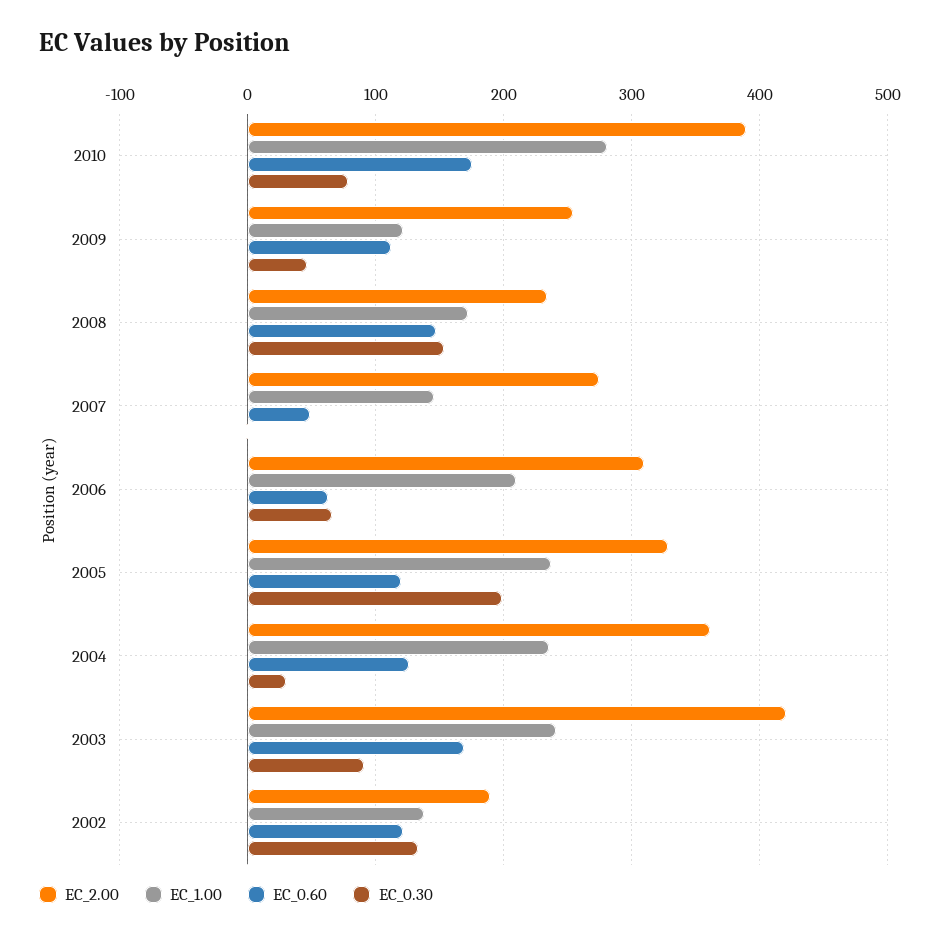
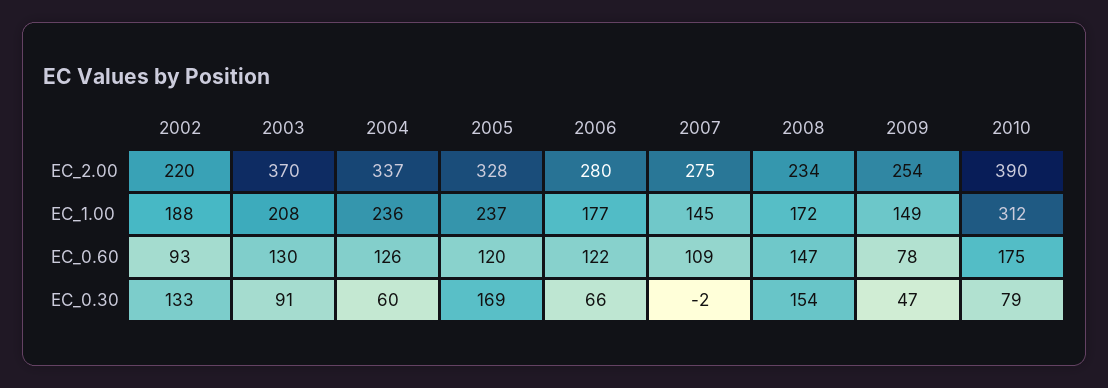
EC_1.00, 2010: 280 -> 312
EC_1.00, 2009: 120 -> 149
EC_0.60, 2009: 110 -> 78
EC_0.60, 2007: 50 -> 109
EC_2.00, 2006: 310 -> 280
EC_1.00, 2006: 210 -> 177
EC_0.60, 2006: 60 -> 122
EC_0.30, 2005: 200 -> 169
EC_2.00, 2004: 360 -> 337
EC_0.30, 2004: 30 -> 60
EC_2.00, 2003: 420 -> 370
EC_1.00, 2003: 240 -> 208
EC_0.60, 2003: 170 -> 130
EC_2.00, 2002: 190 -> 220
EC_1.00, 2002: 140 -> 188
EC_0.60, 2002: 120 -> 93

